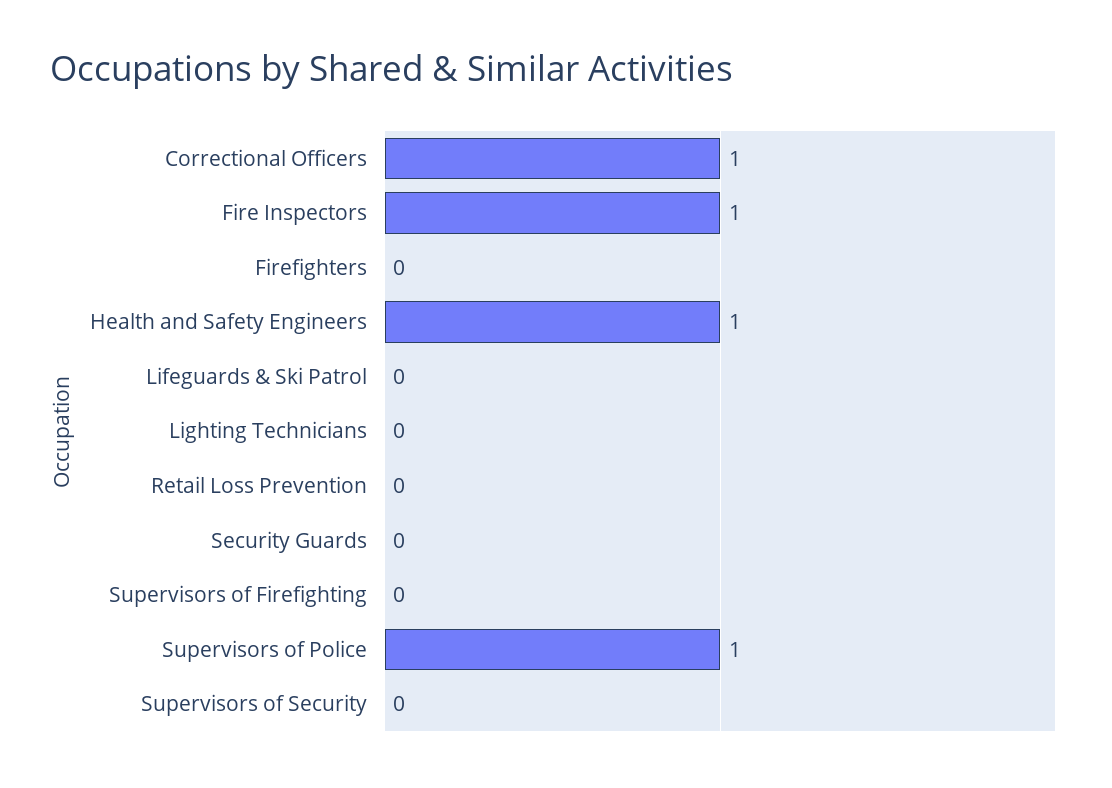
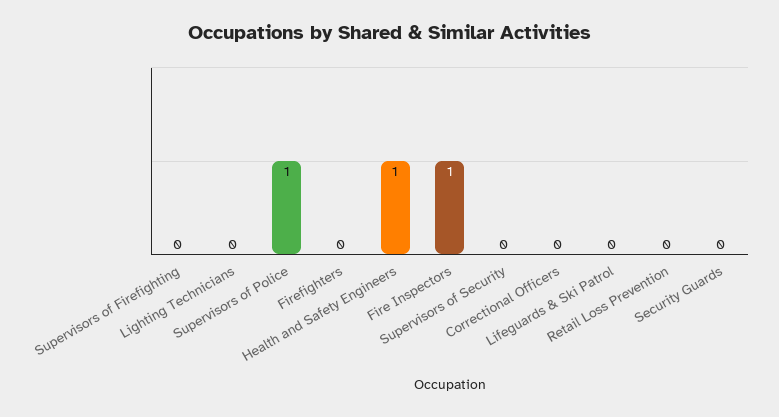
Correctional Officers: 1 -> 0

